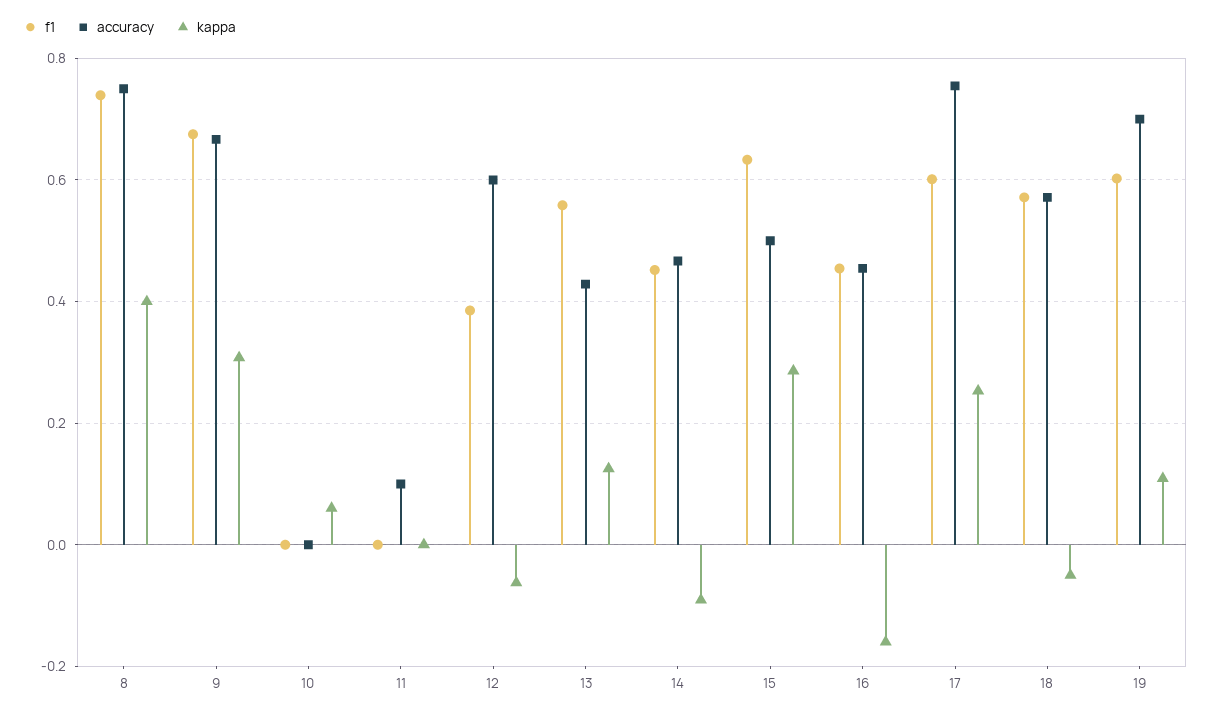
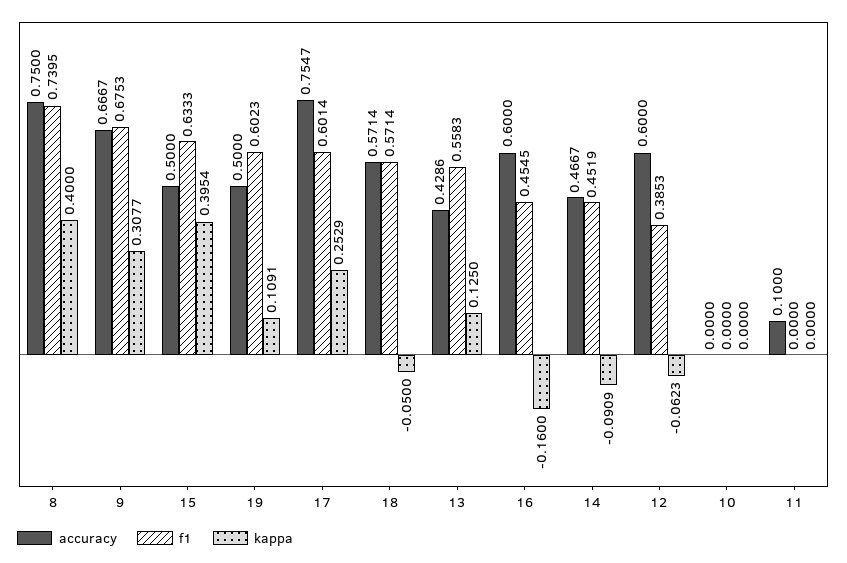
kappa, 10: 0.06 -> 0
kappa, 15: 0.28 -> 0.3954
accuracy, 16: 0.46 -> 0.6
accuracy, 19: 0.7 -> 0.5

